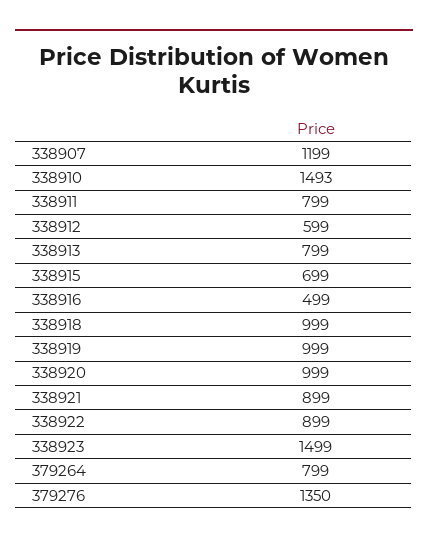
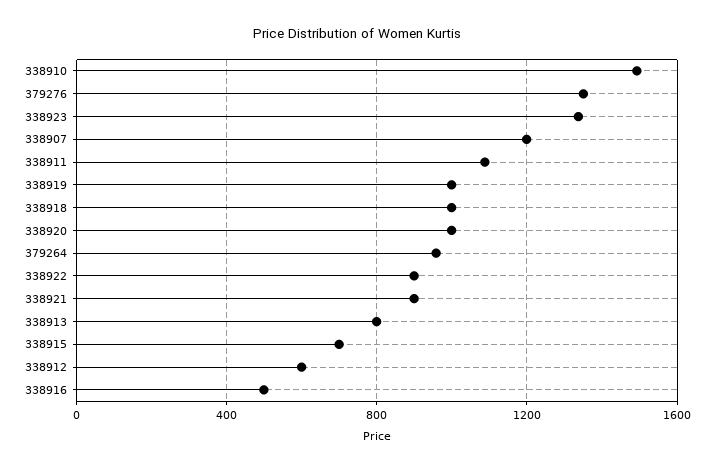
338911: 799 -> 1100
338923: 1499 -> 1350
379264: 799 -> 950

